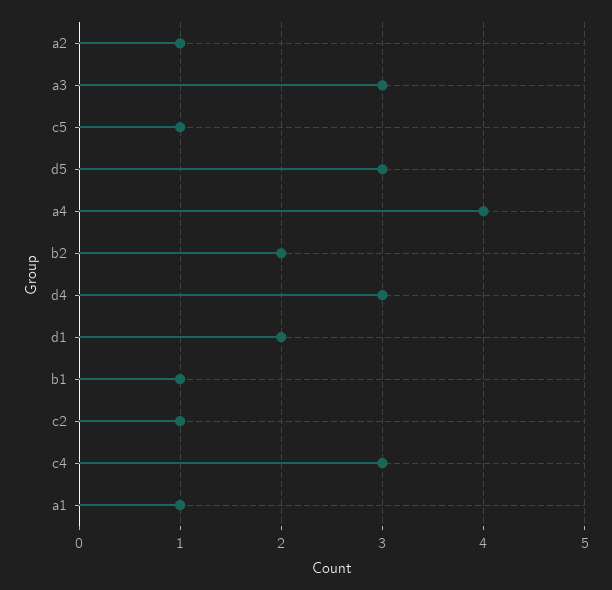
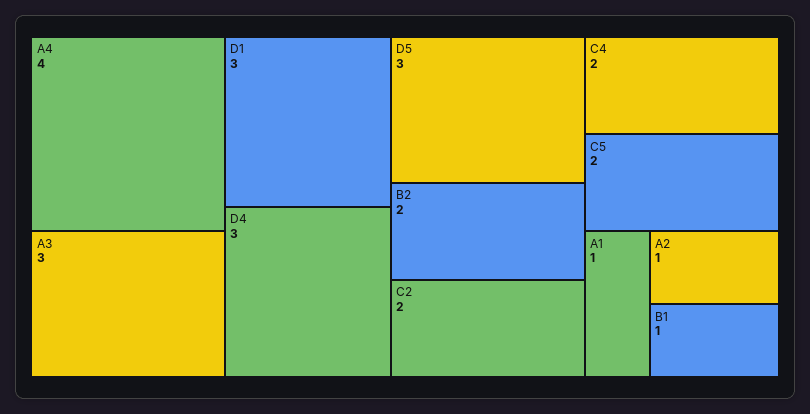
c5: 1 -> 2
d1: 2 -> 3
c2: 1 -> 2
c4: 3 -> 2

